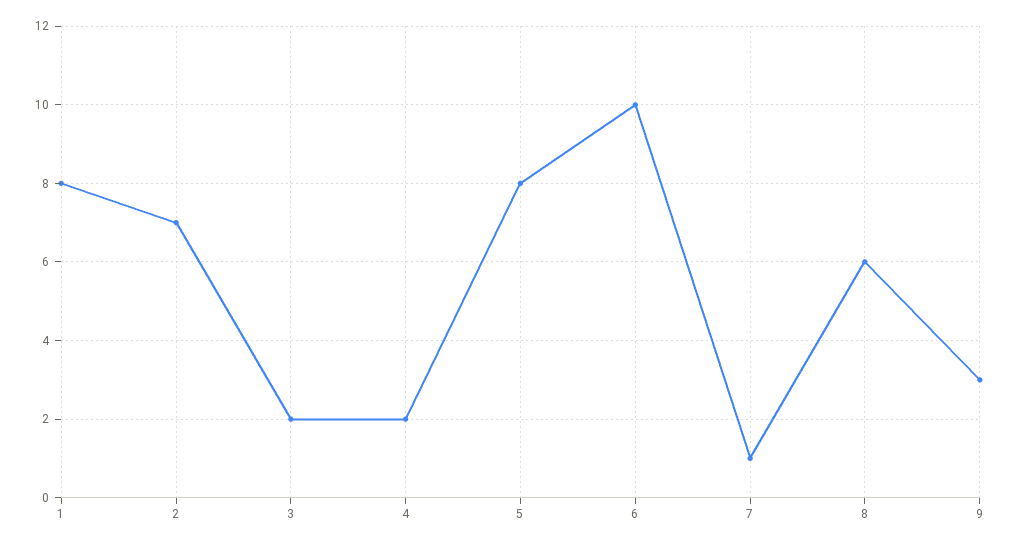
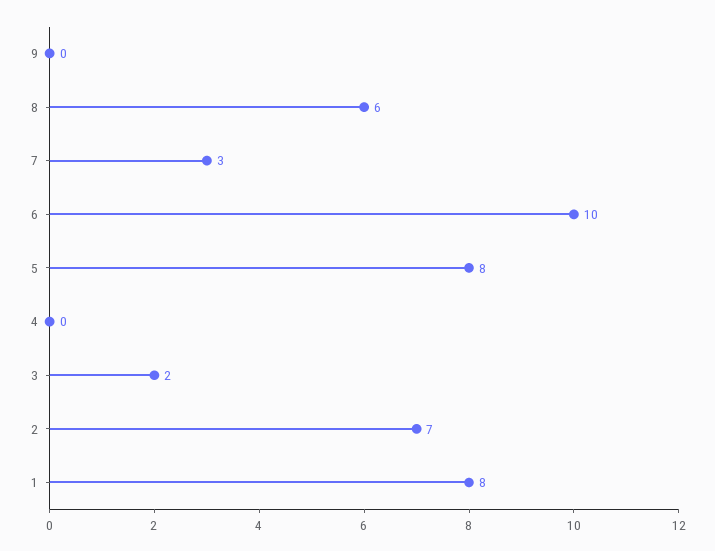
4: 2 -> 0
7: 1 -> 3
9: 3 -> 0

